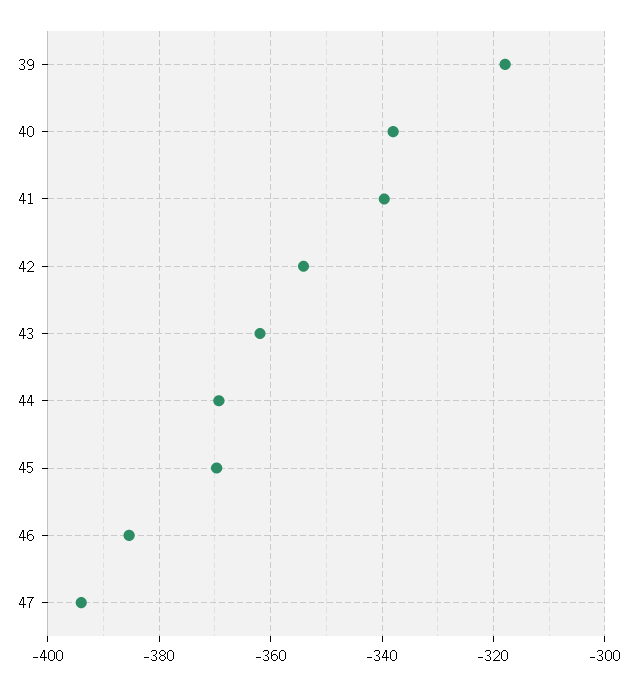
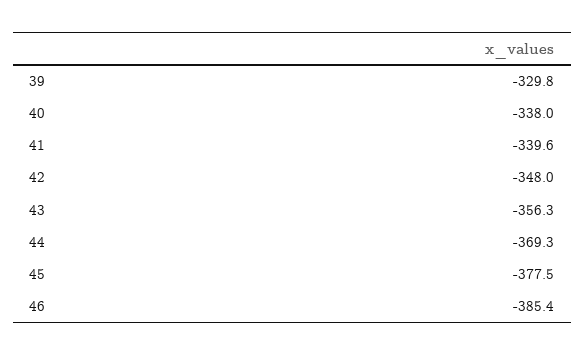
39: -318 -> -329.8
42: -354 -> -348
43: -362 -> -356.3
45: -370 -> -377.5
47: -394 -> none

